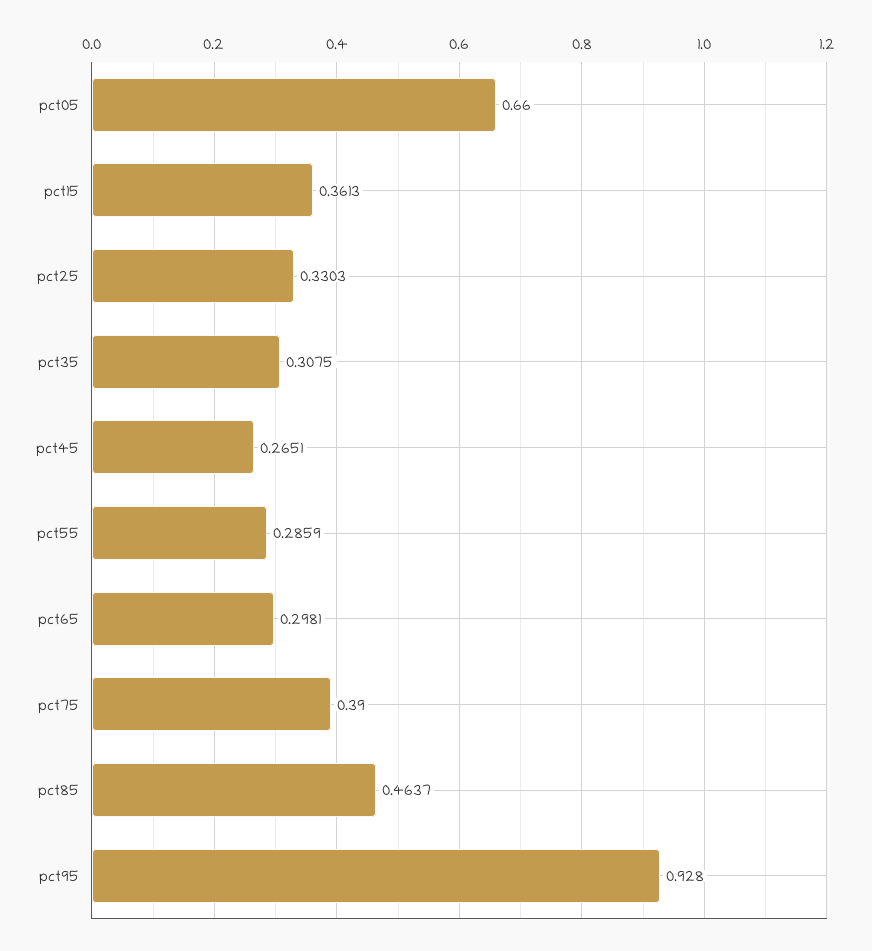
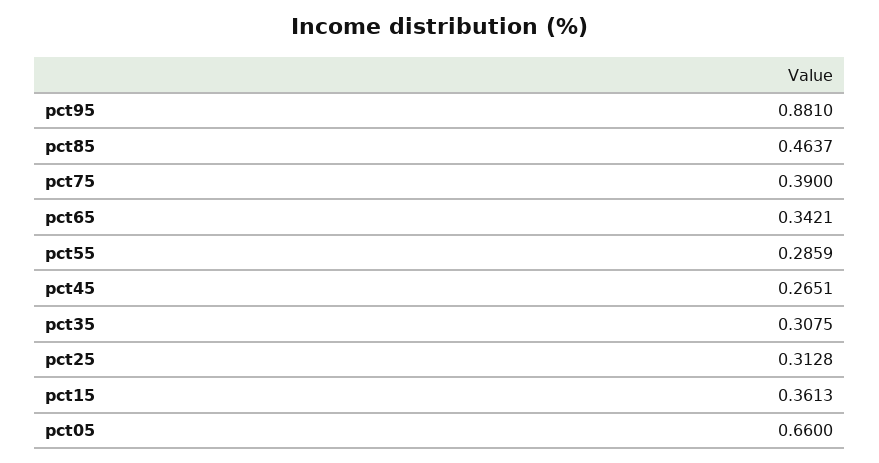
pct25: 0.3303 -> 0.3128
pct65: 0.2981 -> 0.3421
pct95: 0.928 -> 0.881

